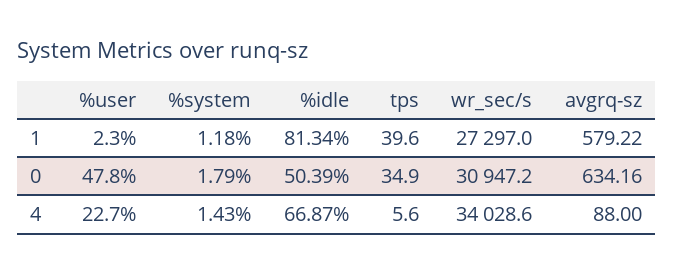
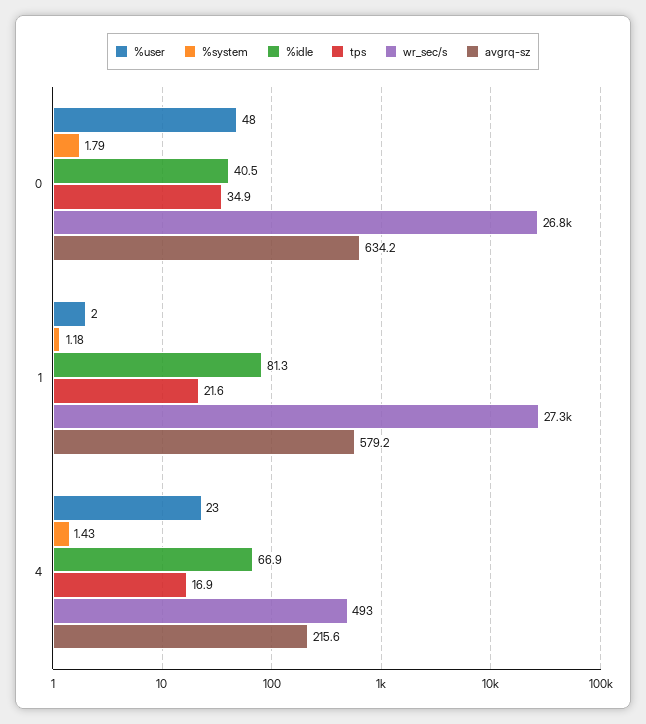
tps, 1: 39.6 -> 21.6
%idle, 0: 50.39 -> 40.5
wr_sec/s, 0: 30947.2 -> 26800
tps, 4: 5.6 -> 16.9
wr_sec/s, 4: 34028.6 -> 493
avgrq-sz, 4: 88 -> 215.6

